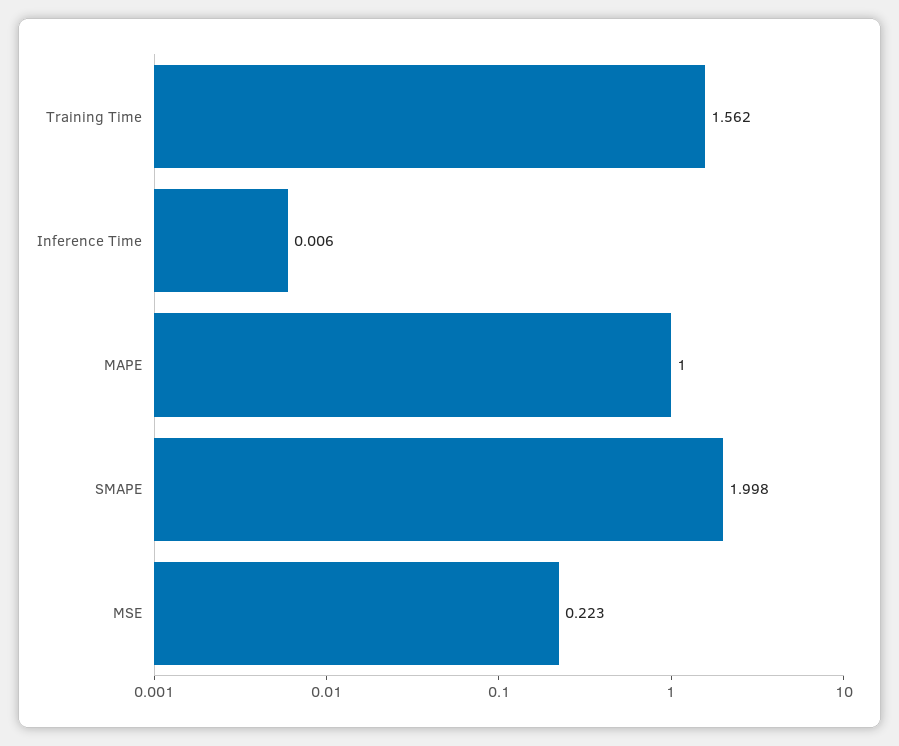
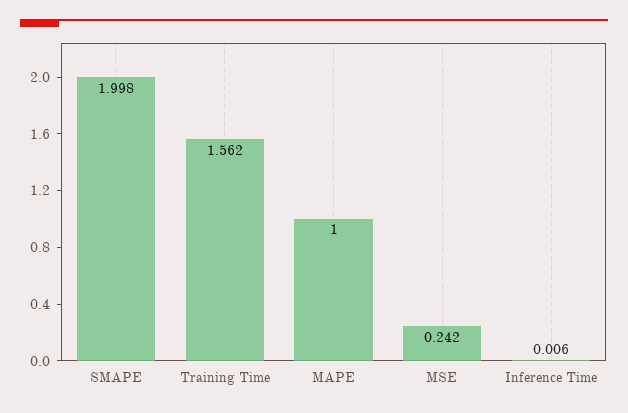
MSE: 0.223 -> 0.242

